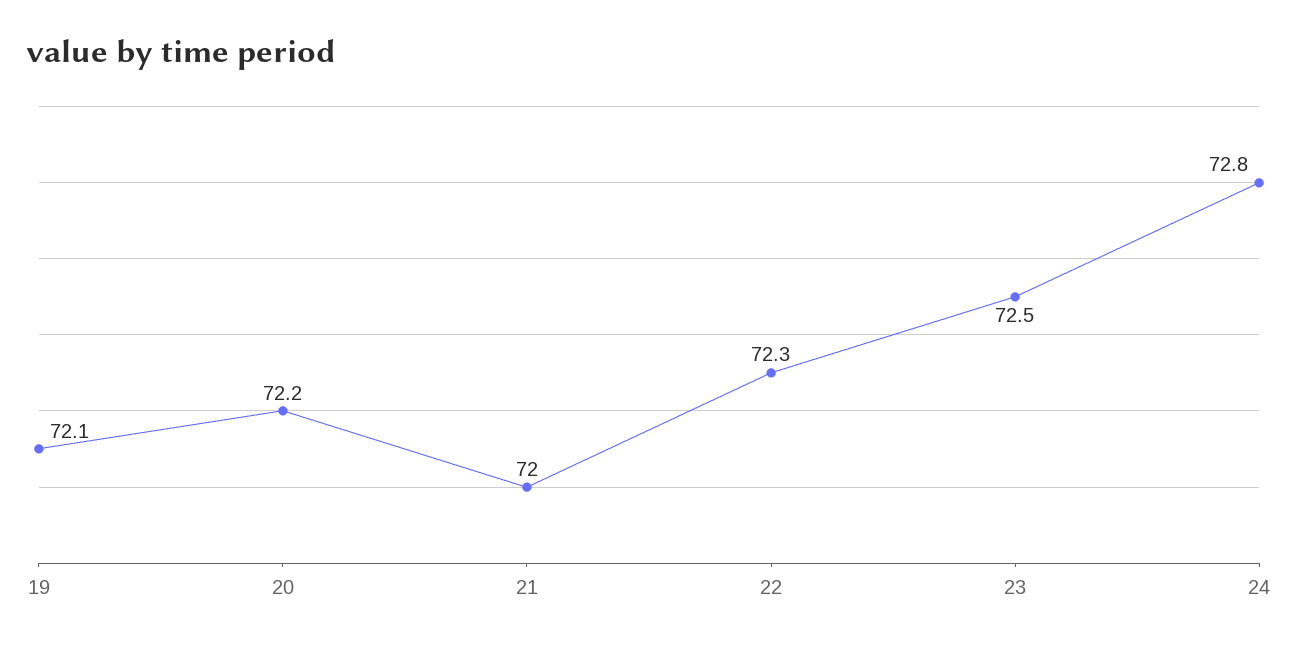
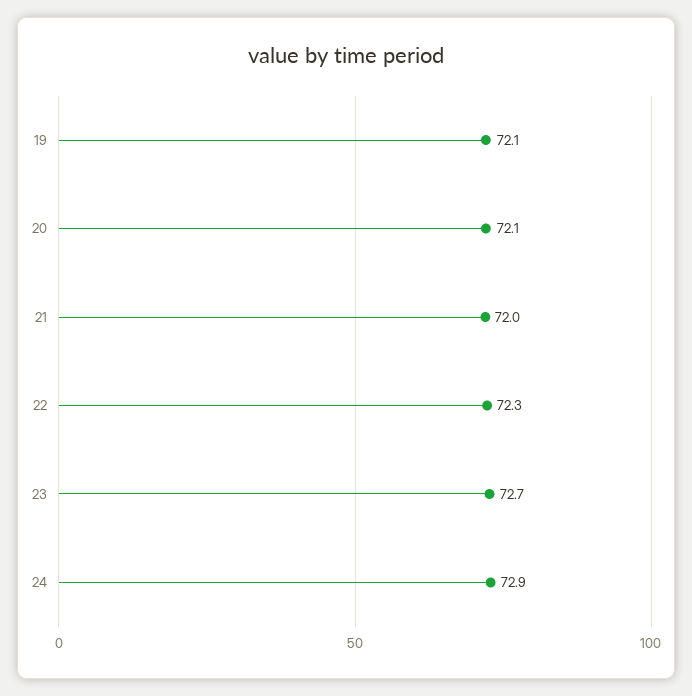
20: 72.2 -> 72.1
23: 72.5 -> 72.7
24: 72.8 -> 72.9

